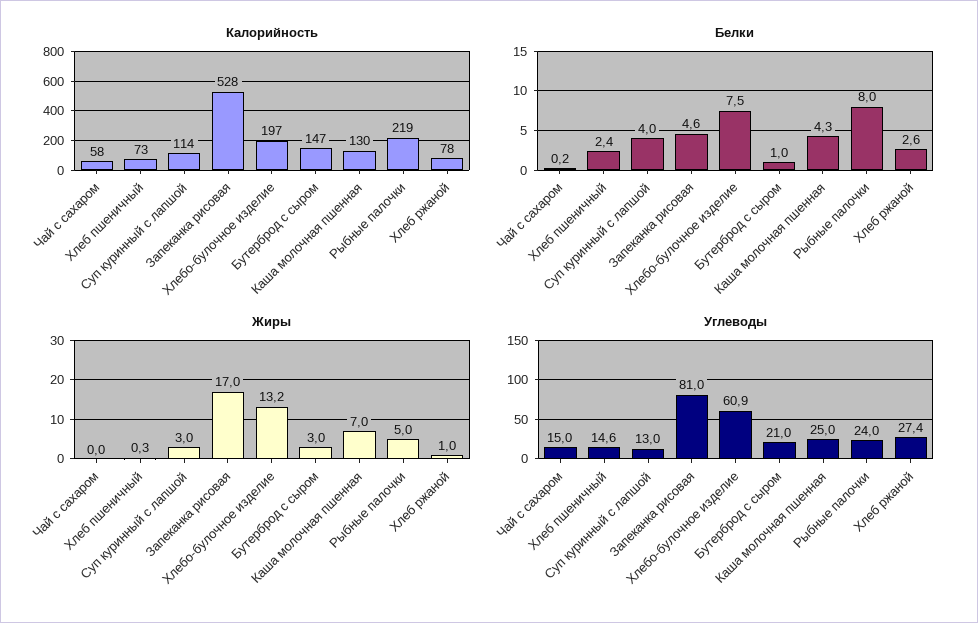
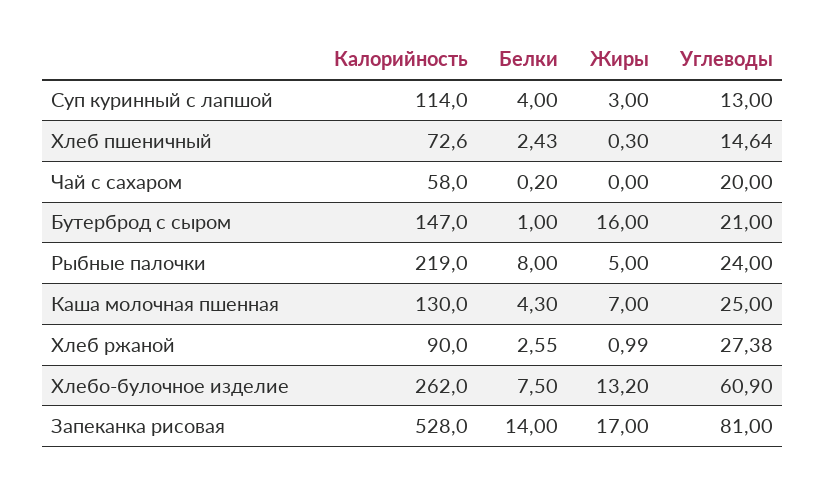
Калорийность, Хлебо-булочное изделие: 197 -> 262
Калорийность, Хлеб ржаной: 78 -> 90
Белки, Запеканка рисовая: 4.6 -> 14
Жиры, Бутерброд с сыром: 3 -> 16
Углеводы, Чай с сахаром: 15 -> 20

